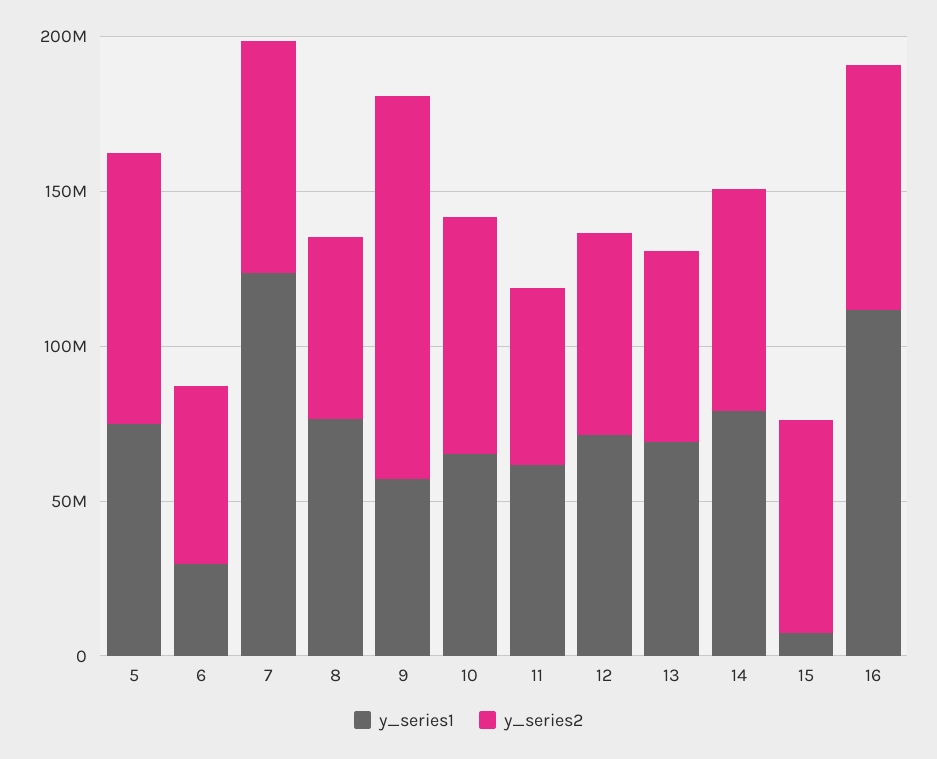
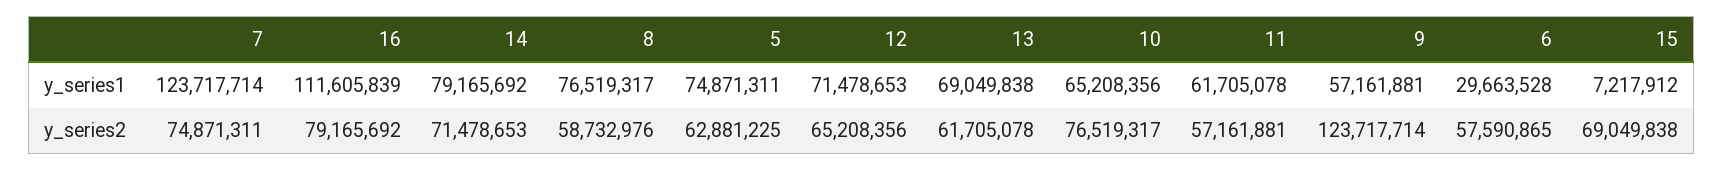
y_series2, 5: 90000000 -> 62881225

